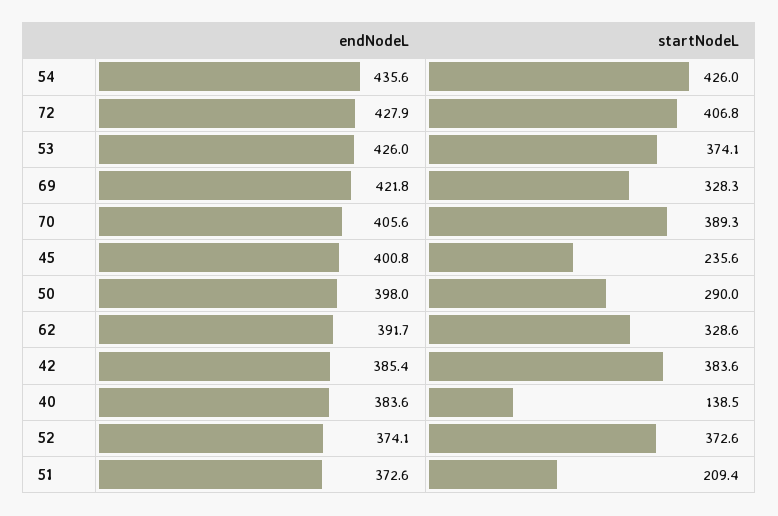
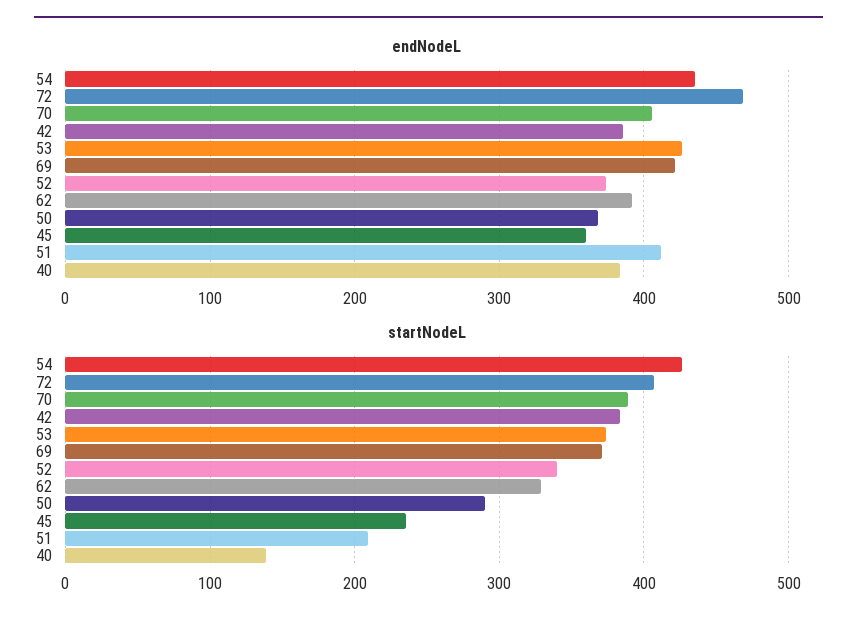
endNodeL, 72: 427.9 -> 470
startNodeL, 69: 328.3 -> 370
endNodeL, 45: 400.8 -> 360
endNodeL, 50: 398 -> 370
startNodeL, 52: 372.6 -> 340
endNodeL, 51: 372.6 -> 410

